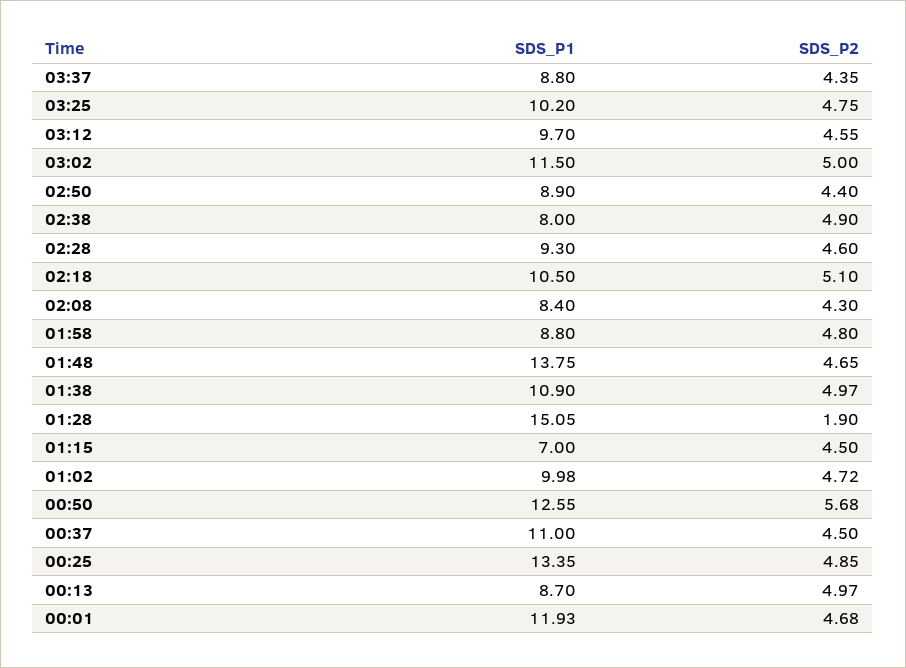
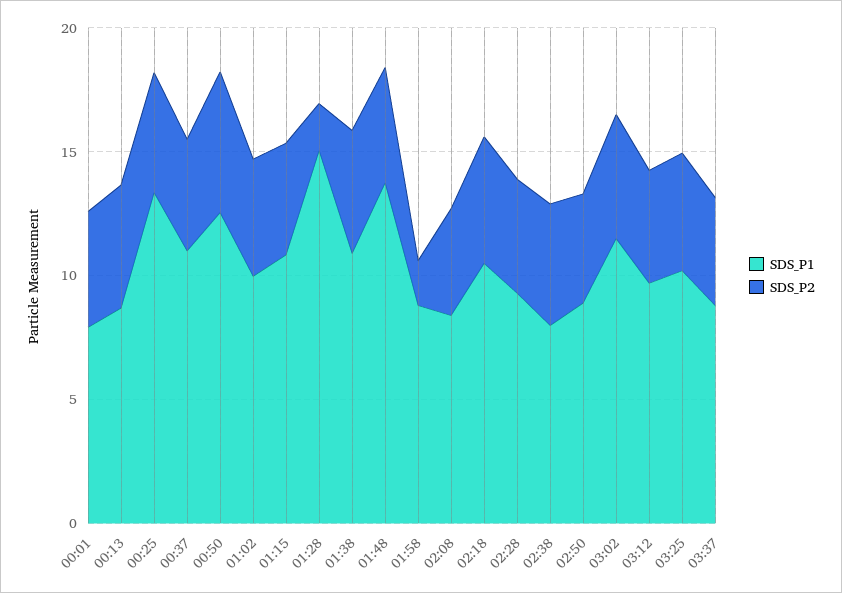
SDS_P2, 01:58: 4.8 -> 2
SDS_P1, 01:15: 7 -> 11
SDS_P1, 00:01: 11.93 -> 8

